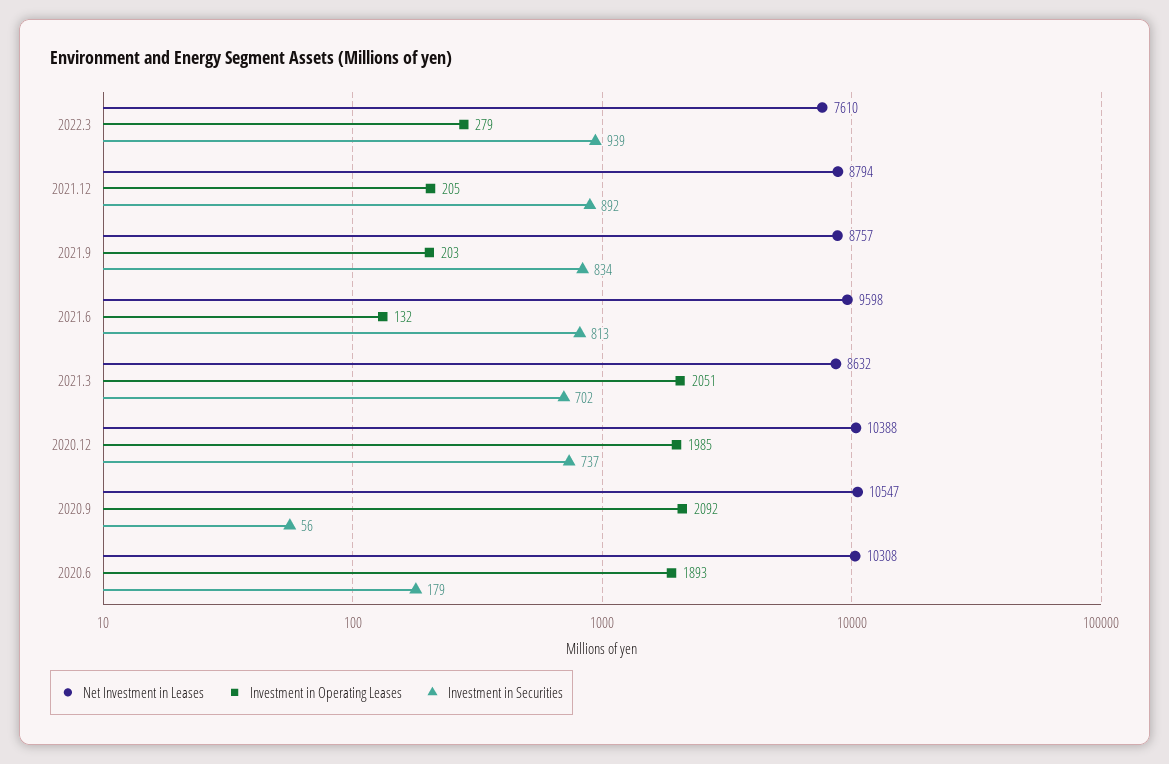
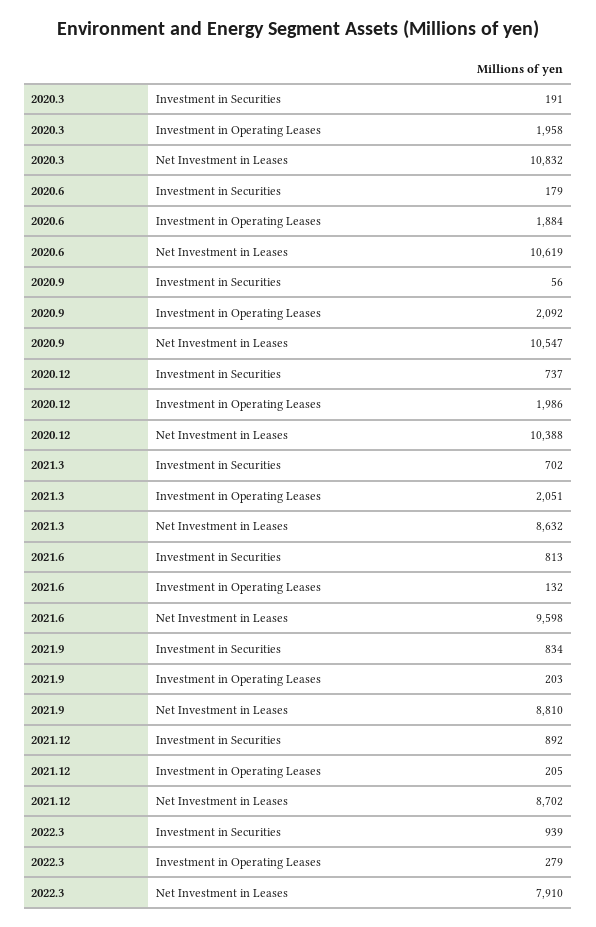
Net Investment in Leases, 2022.3: 7610 -> 7910
Net Investment in Leases, 2021.12: 8794 -> 8702
Net Investment in Leases, 2021.9: 8757 -> 8810
Investment in Operating Leases, 2020.12: 1985 -> 1986
Net Investment in Leases, 2020.6: 10308 -> 10619
Investment in Operating Leases, 2020.6: 1893 -> 1884
Investment in Securities, 2020.3: none -> 191
Investment in Operating Leases, 2020.3: none -> 1958
Net Investment in Leases, 2020.3: none -> 10832

